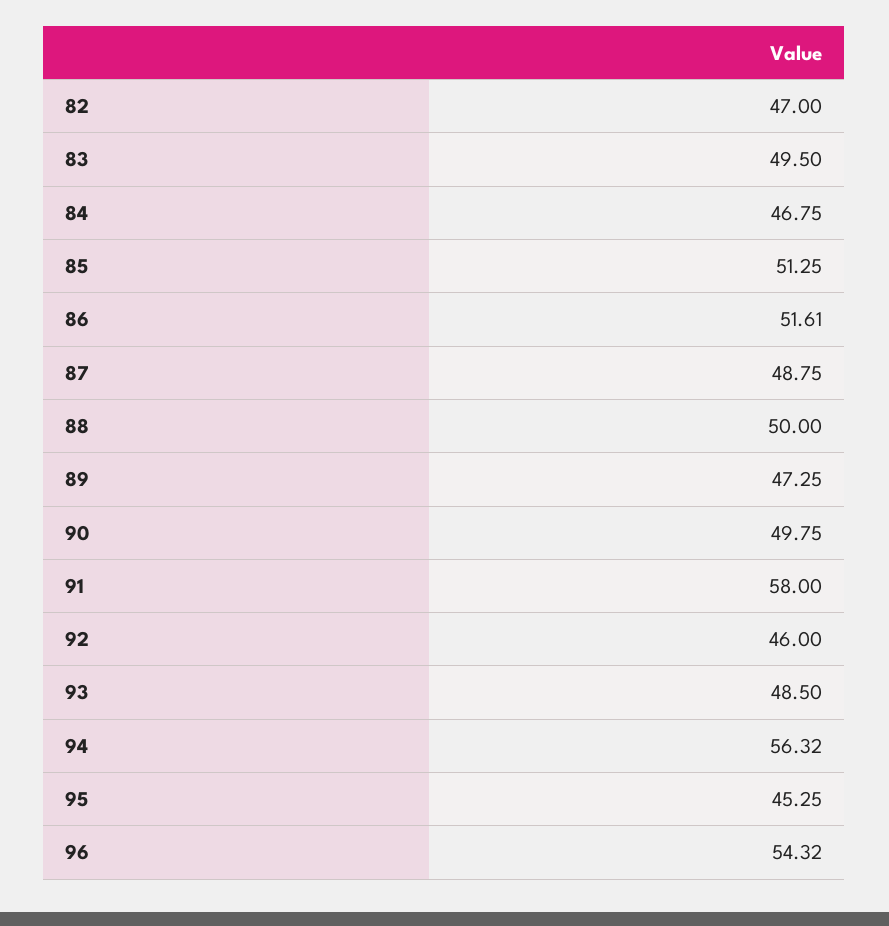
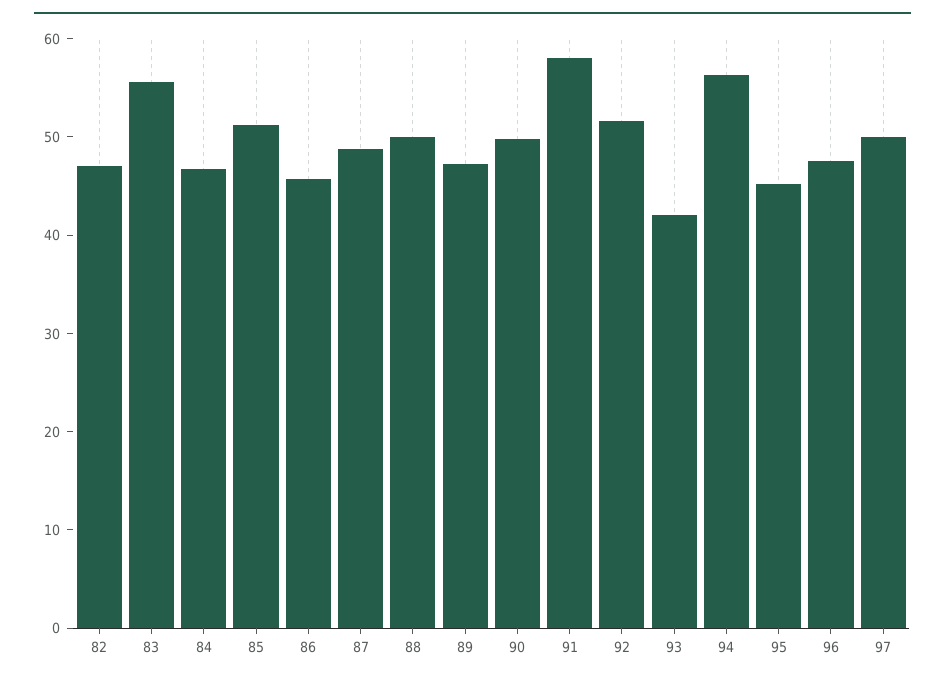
83: 49.5 -> 56
86: 51.61 -> 46
92: 46 -> 52
93: 48.5 -> 42
96: 54.32 -> 48
97: none -> 50

